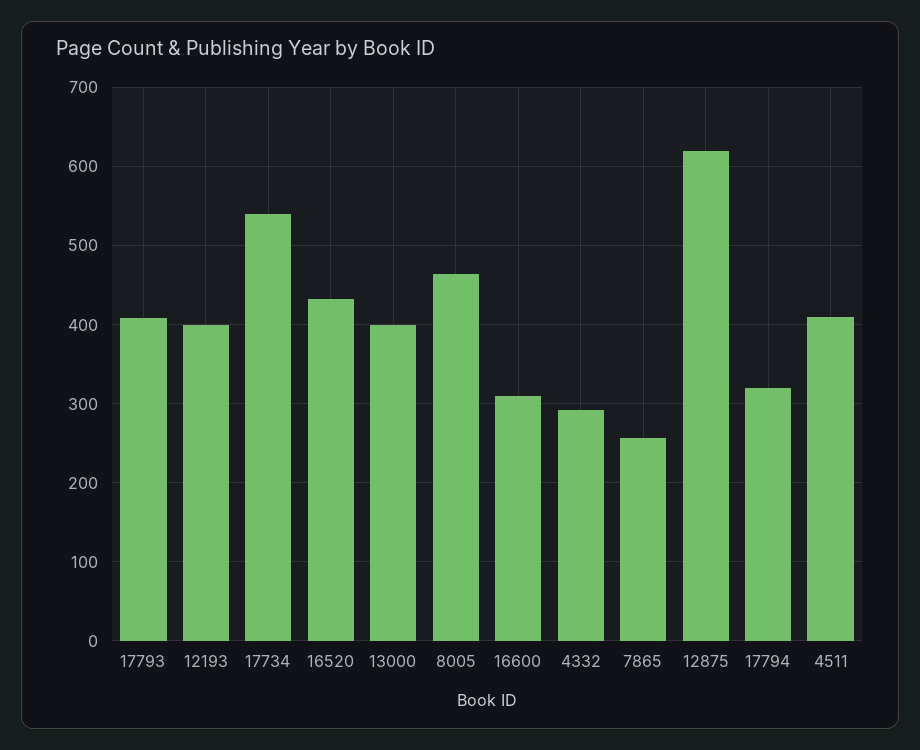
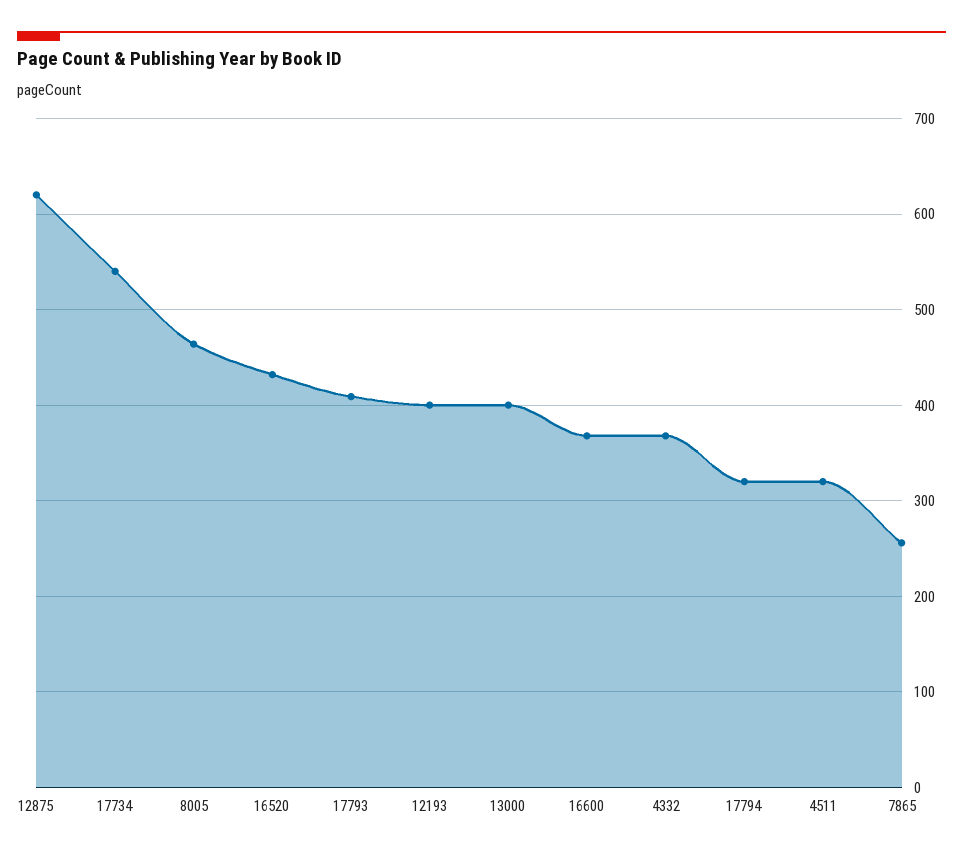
16600: 310 -> 370
4332: 290 -> 370
4511: 410 -> 320

